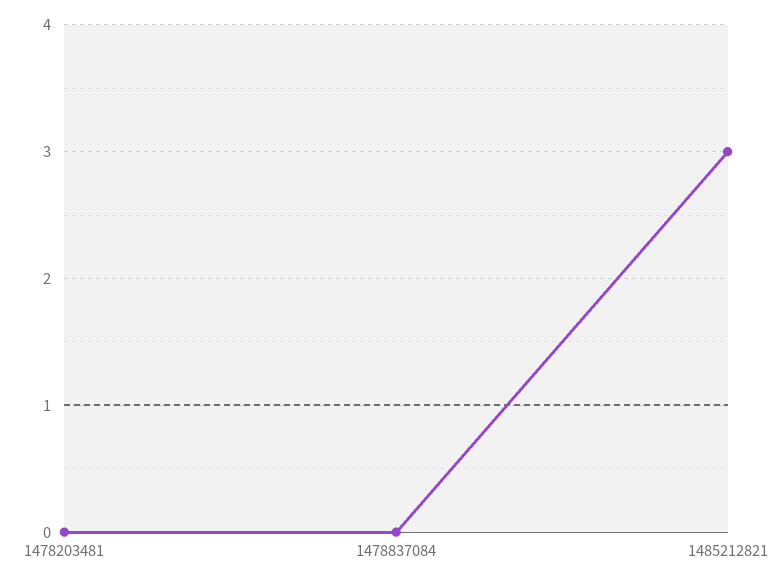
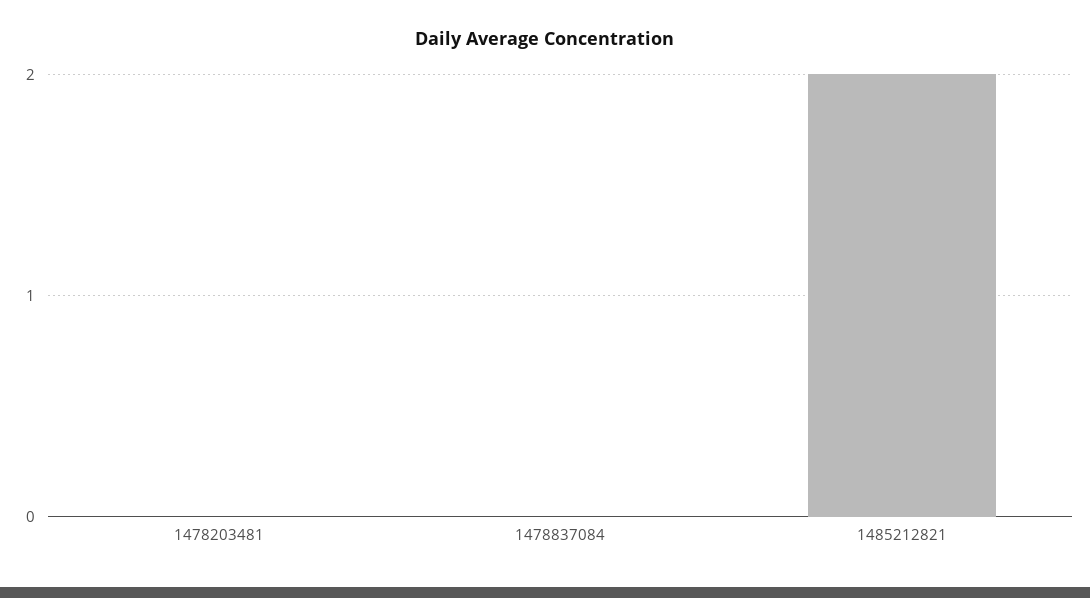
1485212821: 3 -> 2

